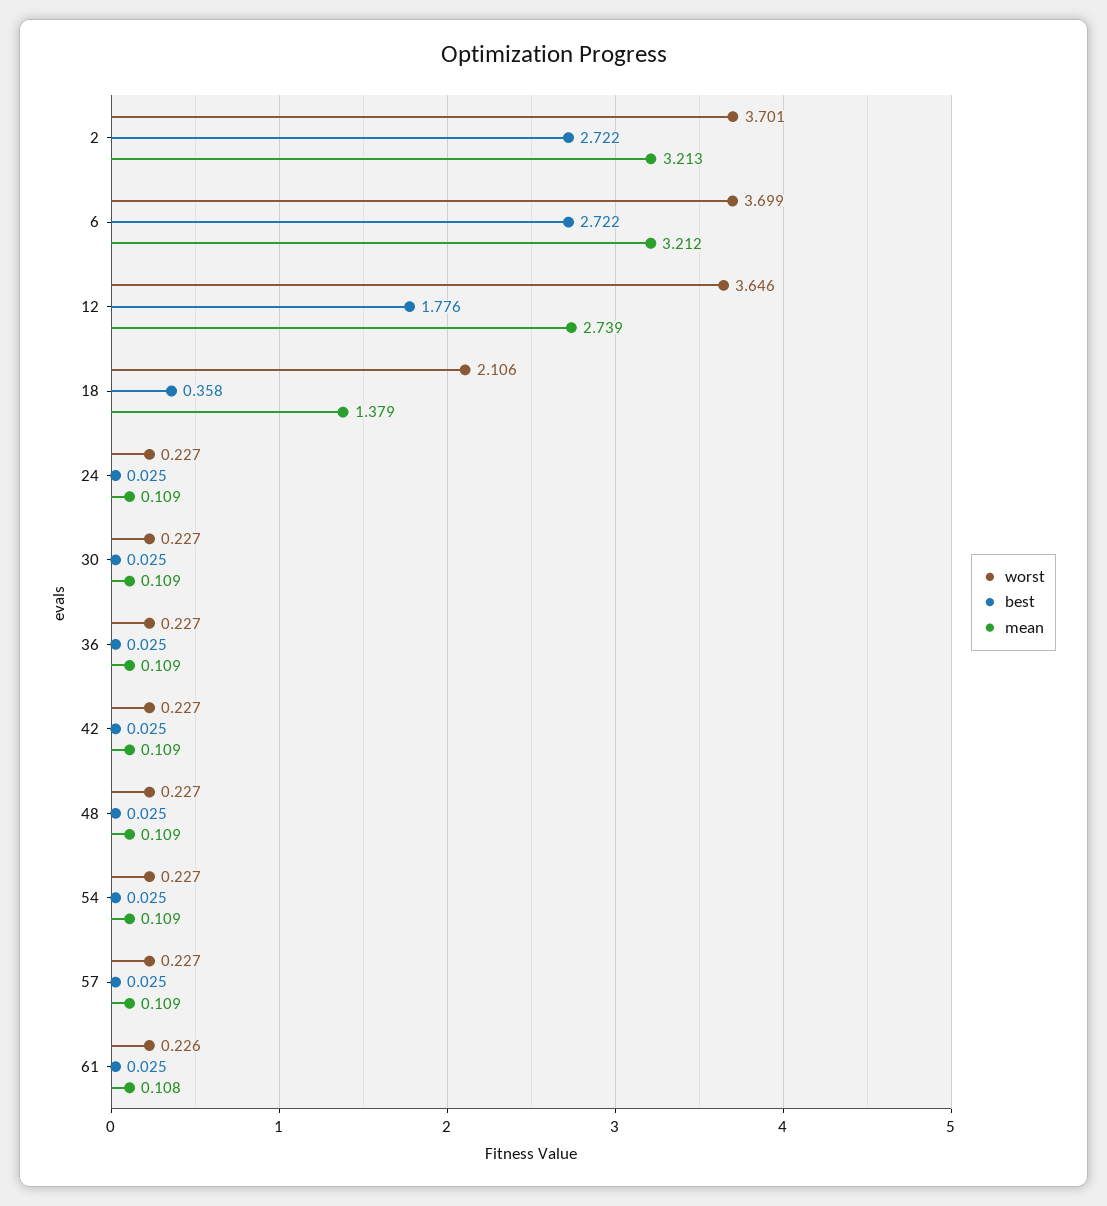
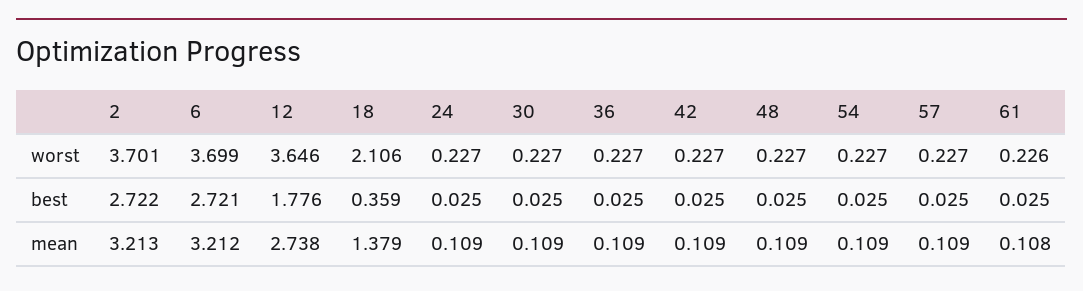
best, 6: 2.722 -> 2.721
mean, 12: 2.739 -> 2.738
best, 18: 0.358 -> 0.359

